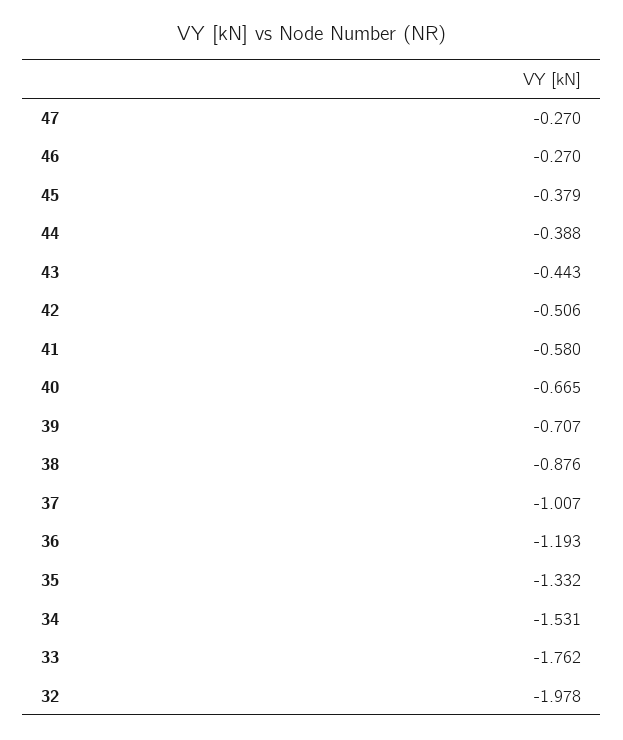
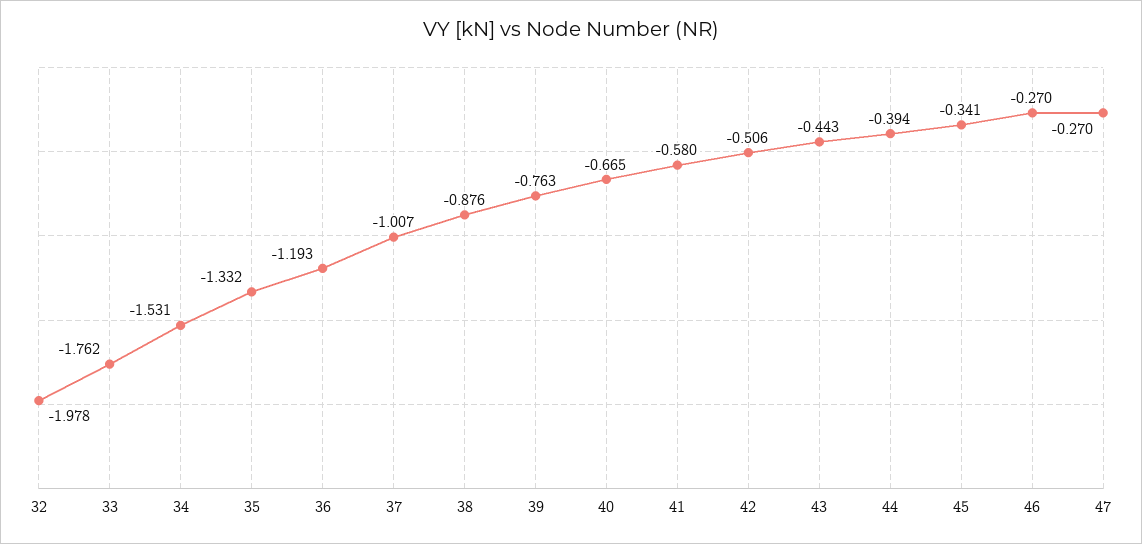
45: -0.379 -> -0.341
44: -0.388 -> -0.394
39: -0.707 -> -0.763

